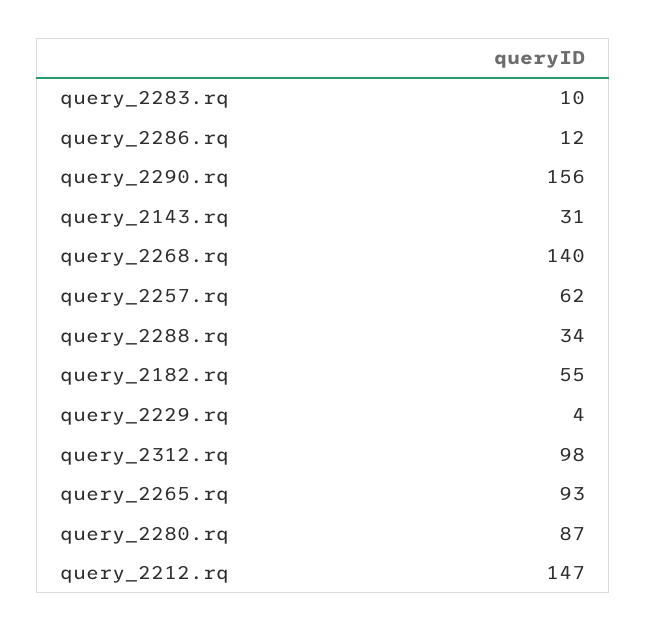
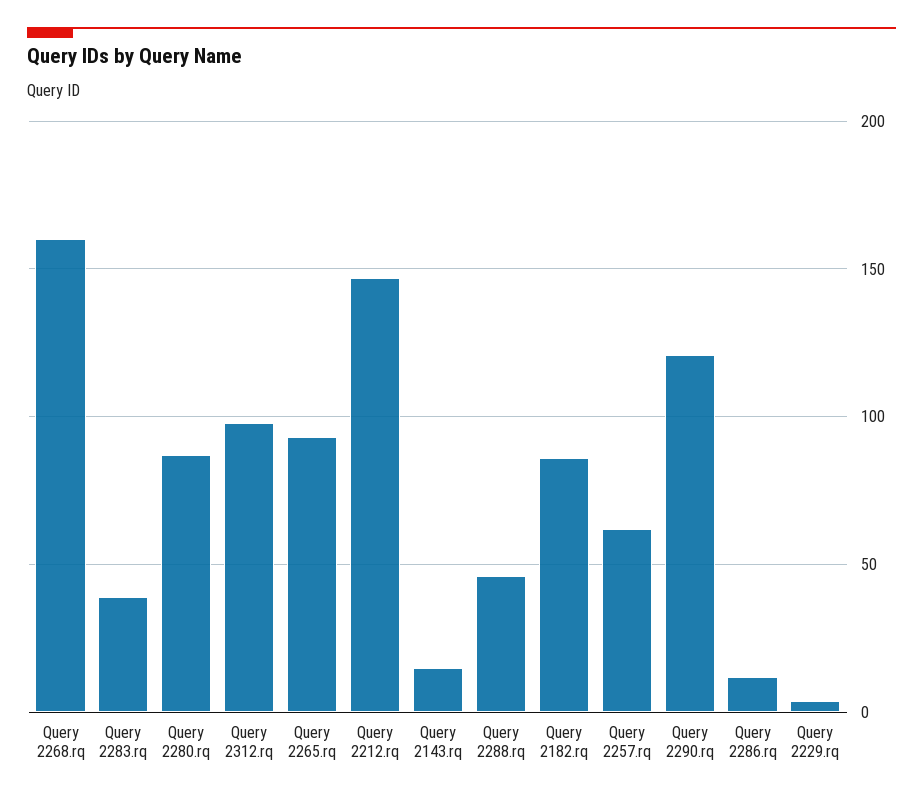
query_2283.rq: 10 -> 40
query_2290.rq: 156 -> 120
query_2143.rq: 31 -> 15
query_2268.rq: 140 -> 160
query_2288.rq: 34 -> 45
query_2182.rq: 55 -> 85

